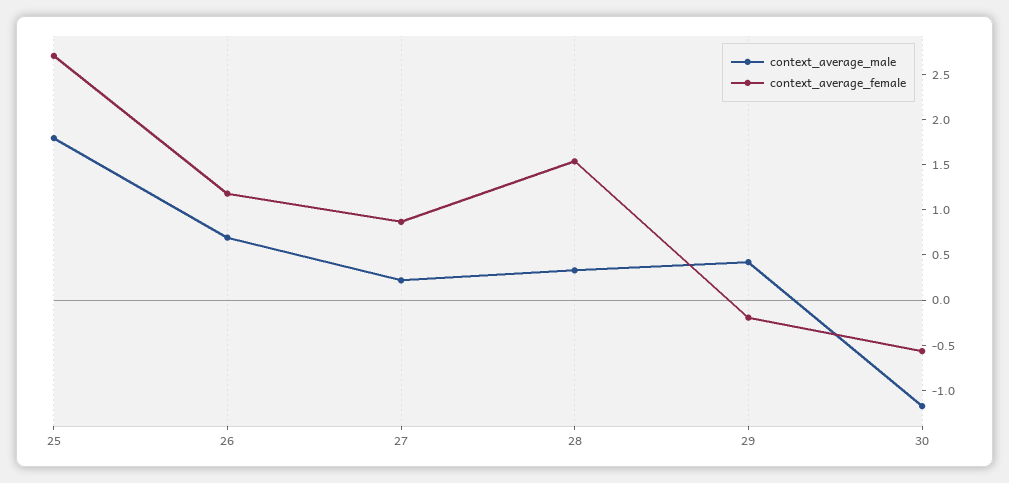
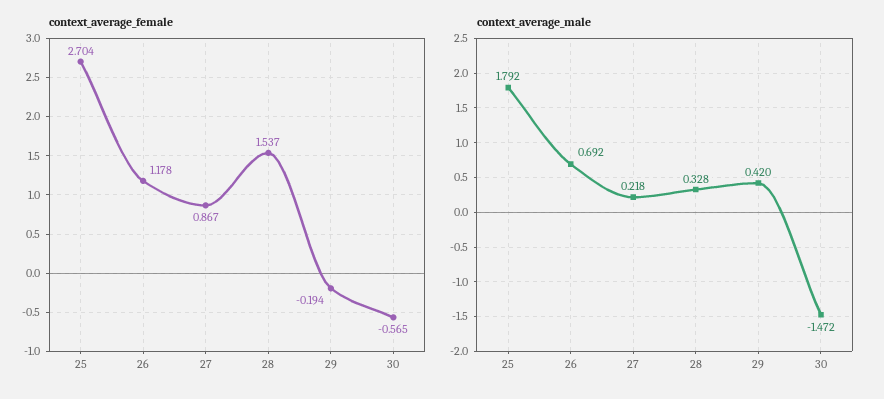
context_average_male, 30: -1.2 -> -1.472

